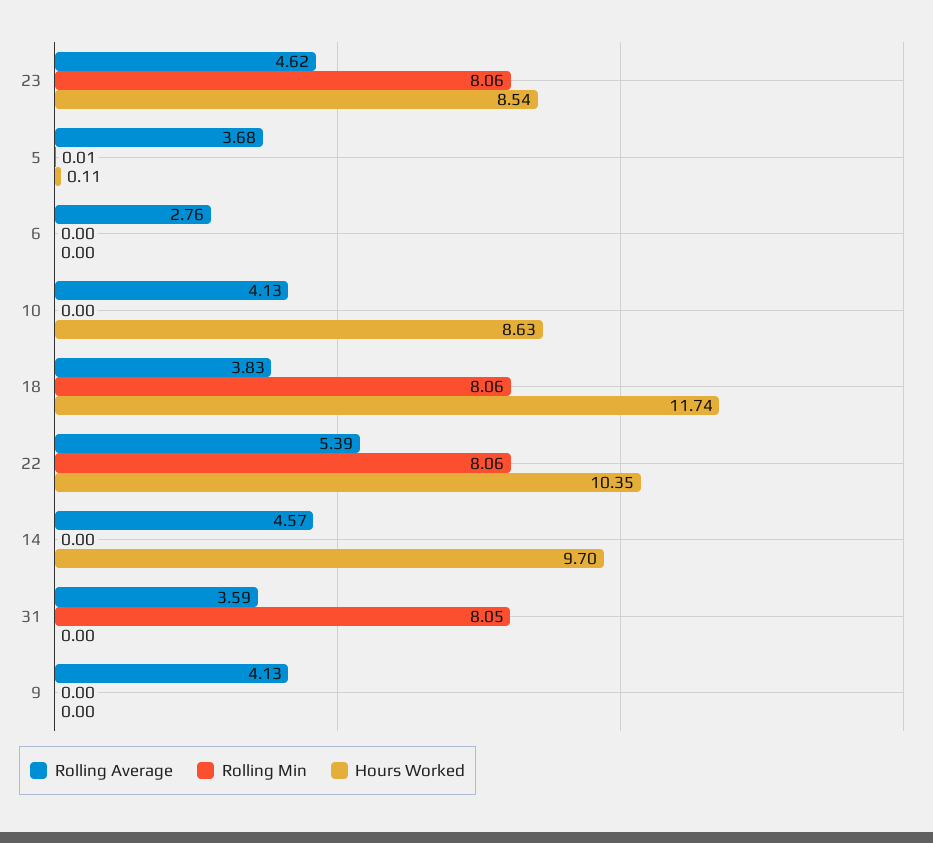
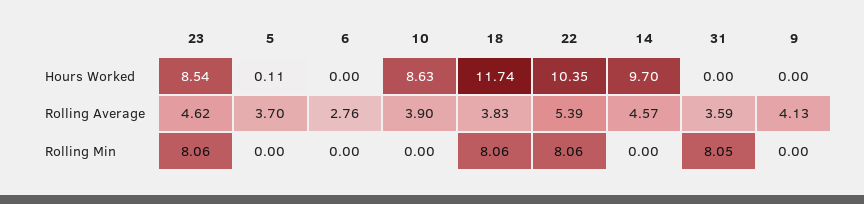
Rolling Average, 5: 3.68 -> 3.7
Rolling Min, 5: 0.01 -> 0
Rolling Average, 10: 4.13 -> 3.9

